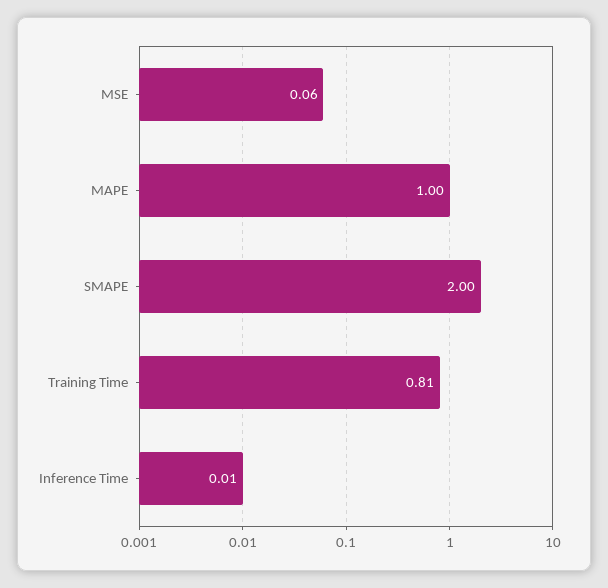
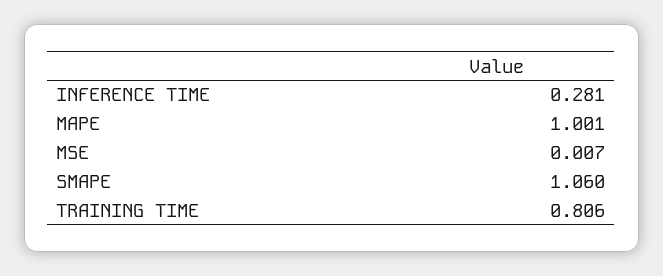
MSE: 0.06 -> 0.007
SMAPE: 2 -> 1.06
Inference Time: 0.01 -> 0.281

